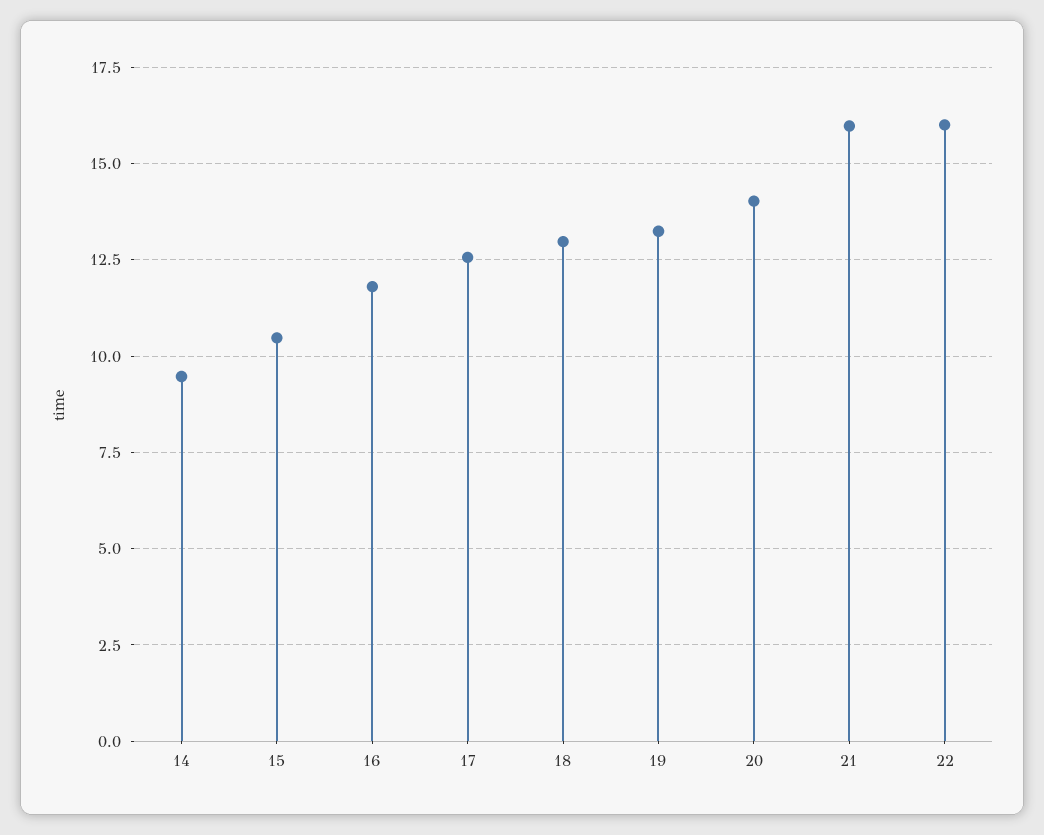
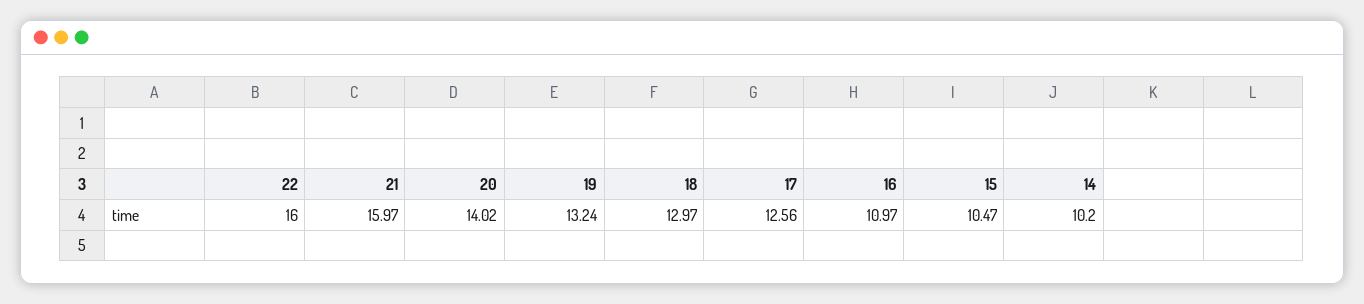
14: 9.5 -> 10.2
16: 11.75 -> 10.97

